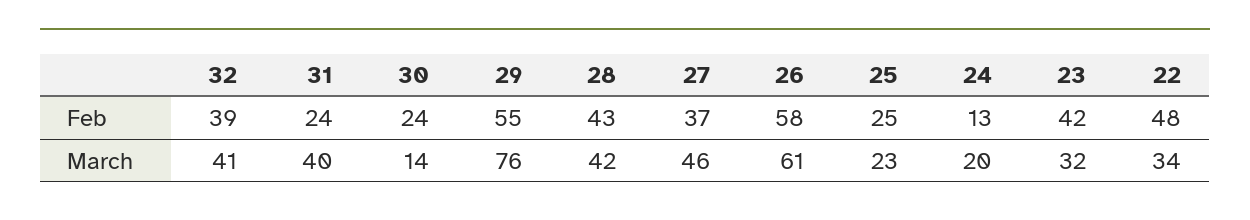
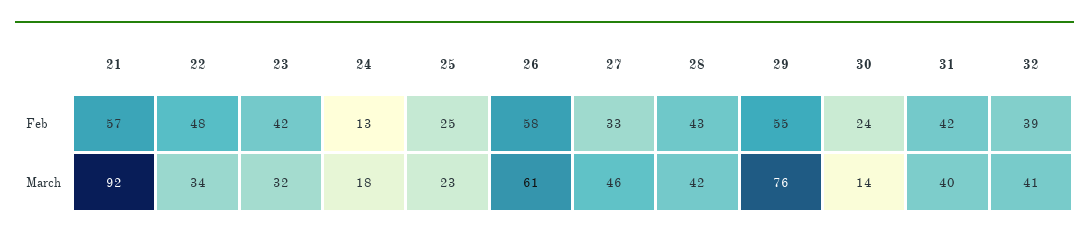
31, Feb: 24 -> 42
27, Feb: 37 -> 33
24, March: 20 -> 18
21, Feb: none -> 57
21, March: none -> 92

